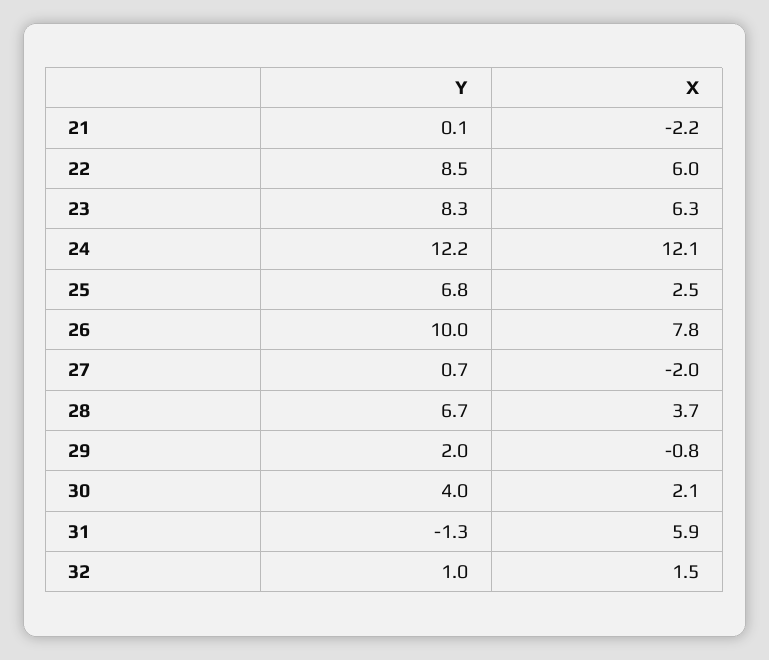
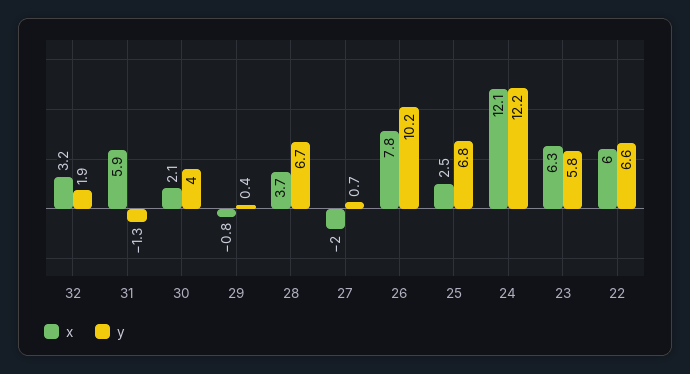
Y, 21: 0.1 -> none
X, 21: -2.2 -> none
Y, 22: 8.5 -> 6.6
Y, 23: 8.3 -> 5.8
Y, 26: 10 -> 10.2
Y, 29: 2 -> 0.4
Y, 32: 1 -> 1.9
X, 32: 1.5 -> 3.2

